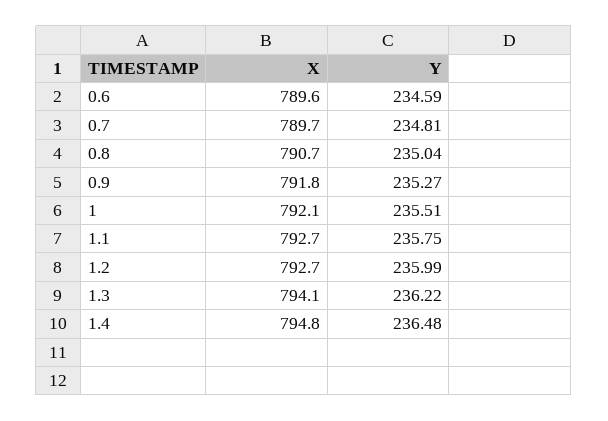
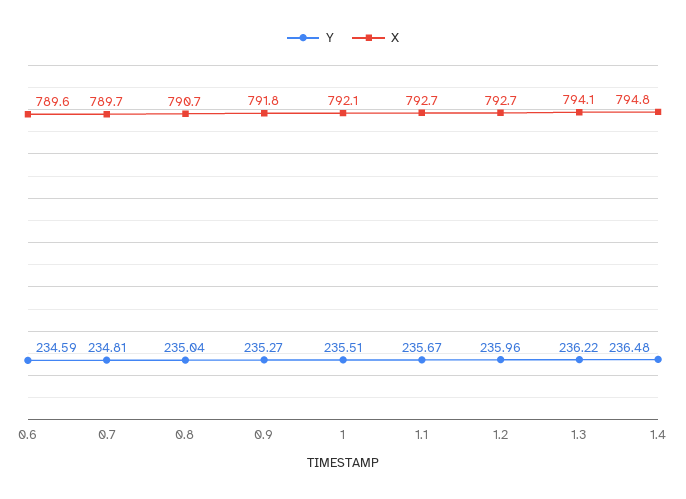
Y, 1.1: 235.75 -> 235.67
Y, 1.2: 235.99 -> 235.96

